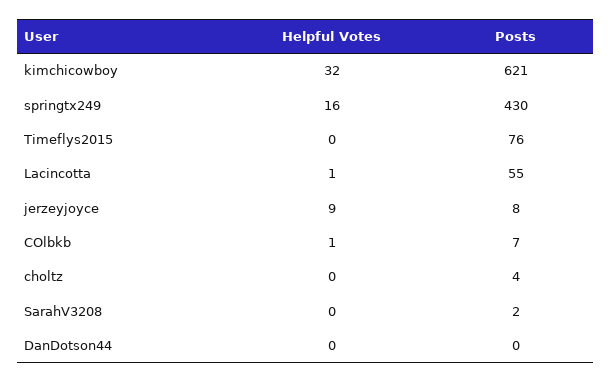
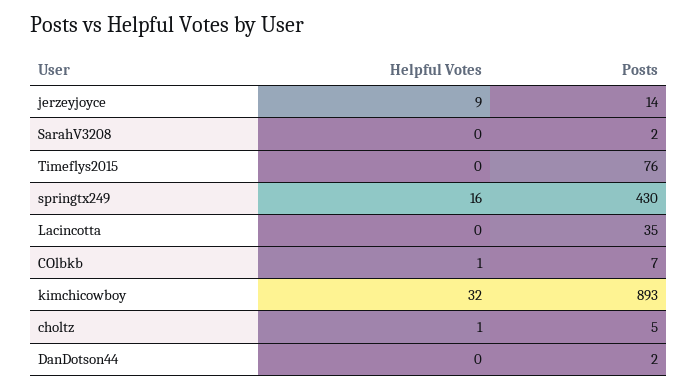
Posts, kimchicowboy: 621 -> 893
Helpful Votes, Lacincotta: 1 -> 0
Posts, Lacincotta: 55 -> 35
Posts, jerzeyjoyce: 8 -> 14
Helpful Votes, choltz: 0 -> 1
Posts, choltz: 4 -> 5
Posts, DanDotson44: 0 -> 2

